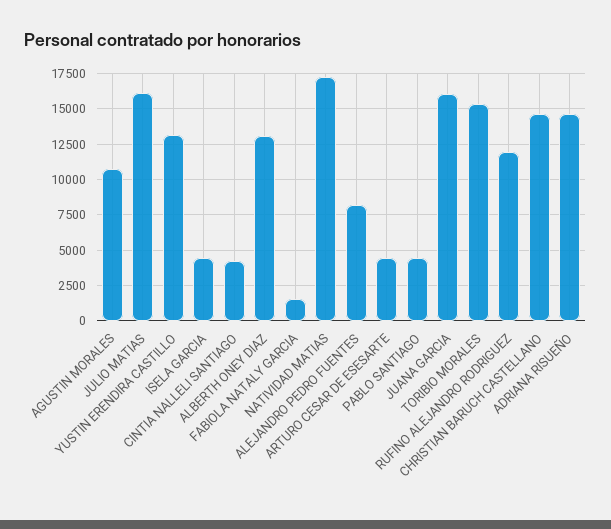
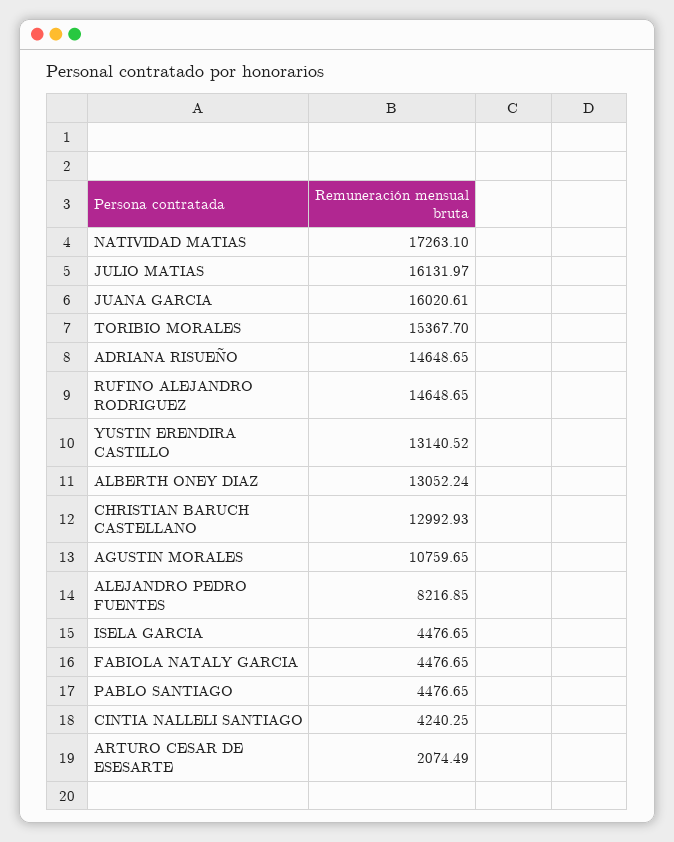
FABIOLA NATALY GARCIA: 1500 -> 4476.65
ARTURO CESAR DE ESESARTE: 4500 -> 2074.49
RUFINO ALEJANDRO RODRIGUEZ: 12000 -> 14648.65
CHRISTIAN BARUCH CASTELLANO: 14500 -> 12992.93

